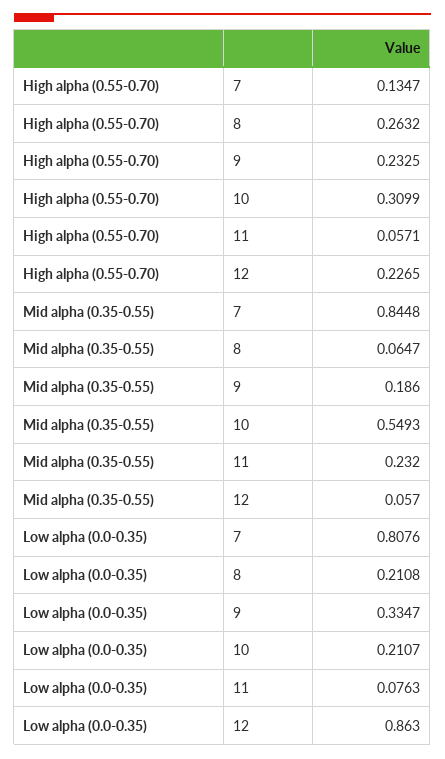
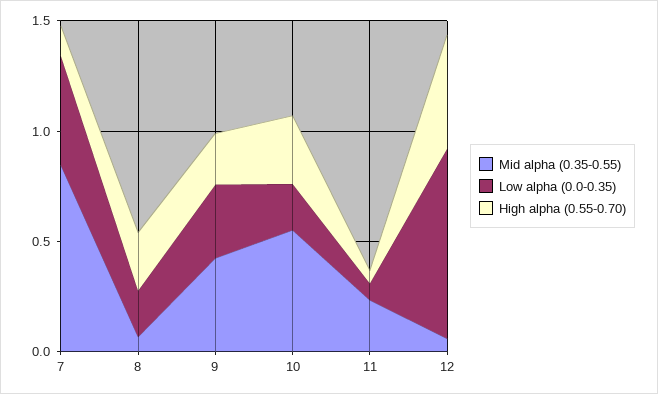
High alpha (0.55-0.70), 12: 0.2265 -> 0.5
Mid alpha (0.35-0.55), 9: 0.186 -> 0.4
Low alpha (0.0-0.35), 7: 0.8076 -> 0.5

